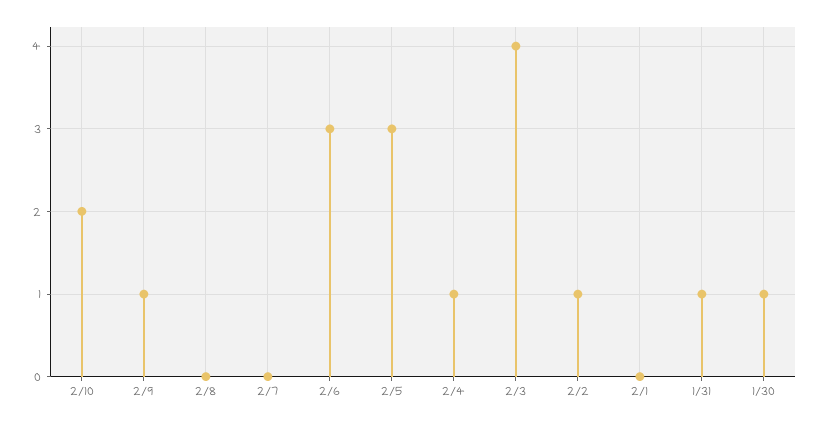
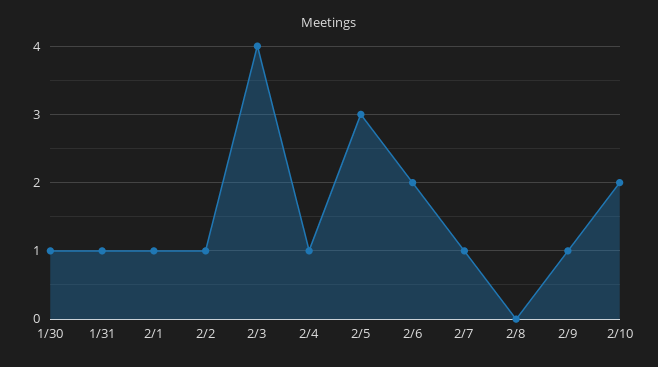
2/7: 0 -> 1
2/6: 3 -> 2
2/1: 0 -> 1

